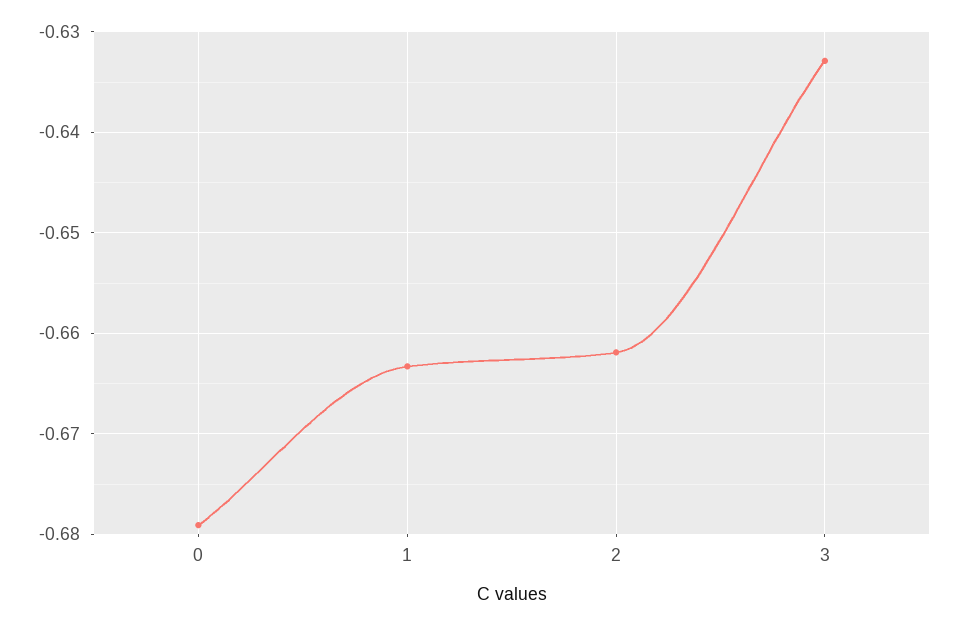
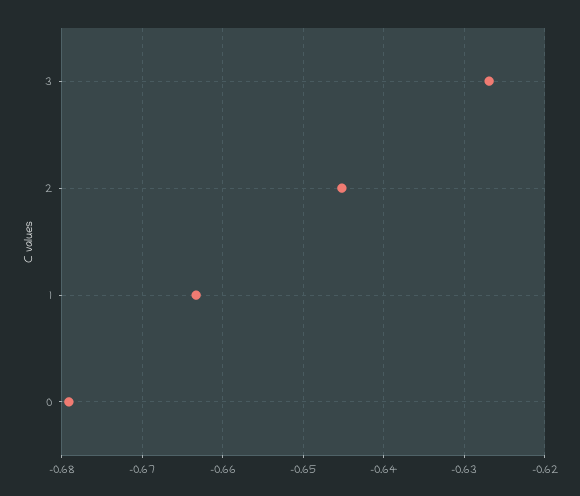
2: -0.662 -> -0.645
3: -0.633 -> -0.627

